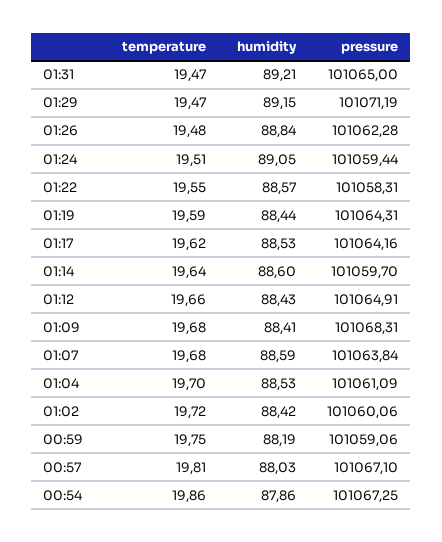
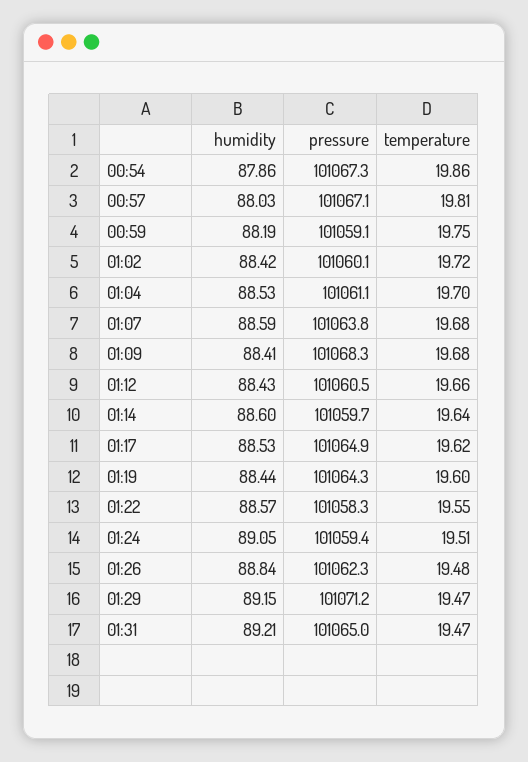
temperature, 01:19: 19.59 -> 19.6
pressure, 01:17: 101064.16 -> 101064.9
pressure, 01:12: 101064.91 -> 101060.5

